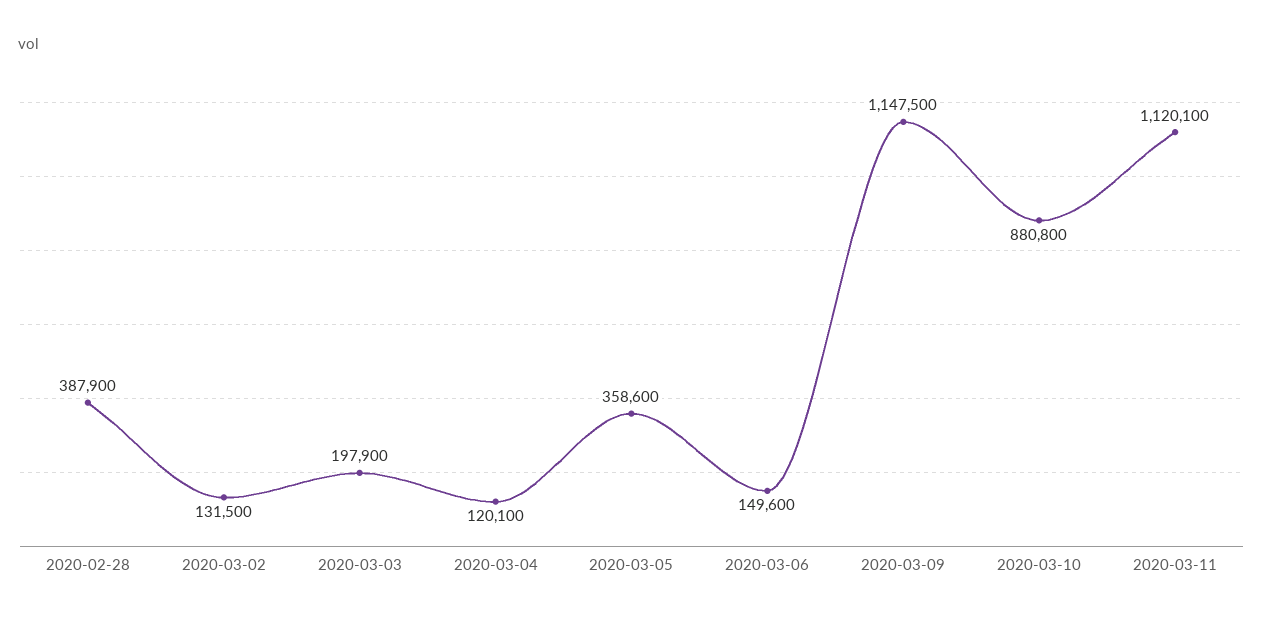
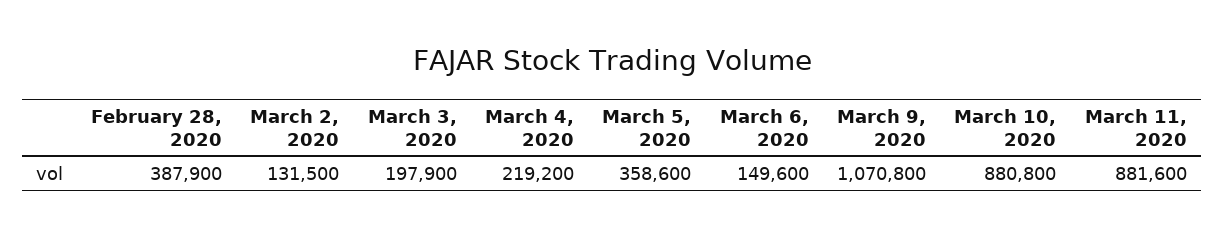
2020-03-04: 120100 -> 219200
2020-03-09: 1147500 -> 1070800
2020-03-11: 1120100 -> 881600

